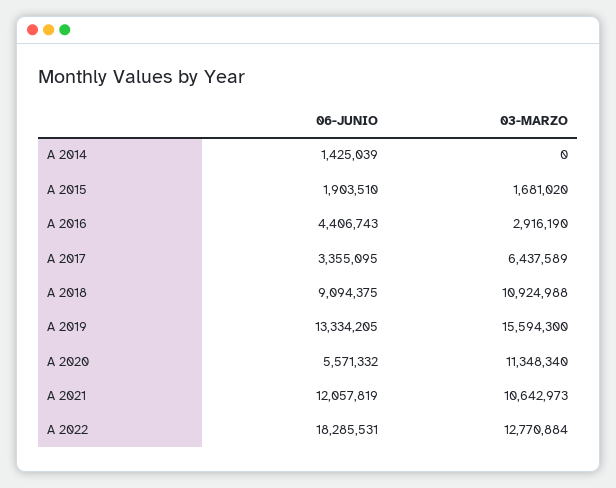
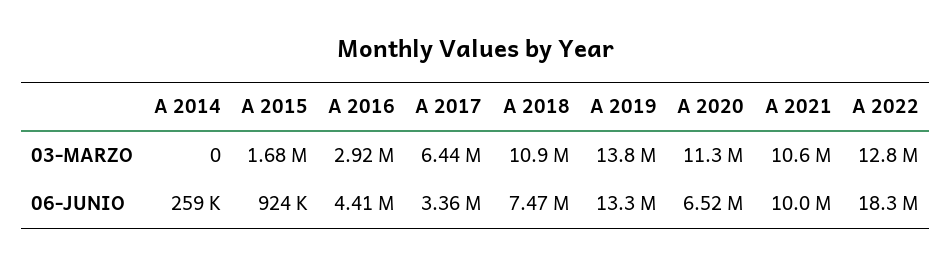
06-JUNIO, A 2014: 1425039 -> 259000
06-JUNIO, A 2015: 1903510 -> 924000
06-JUNIO, A 2018: 9094375 -> 7470000
03-MARZO, A 2019: 15594300 -> 13800000
06-JUNIO, A 2020: 5571332 -> 6520000
06-JUNIO, A 2021: 12057819 -> 10000000

